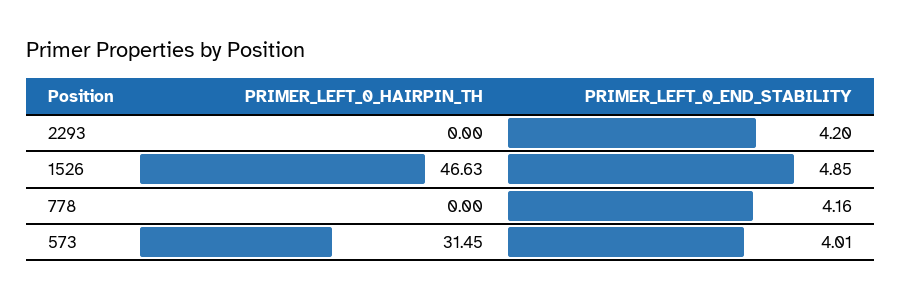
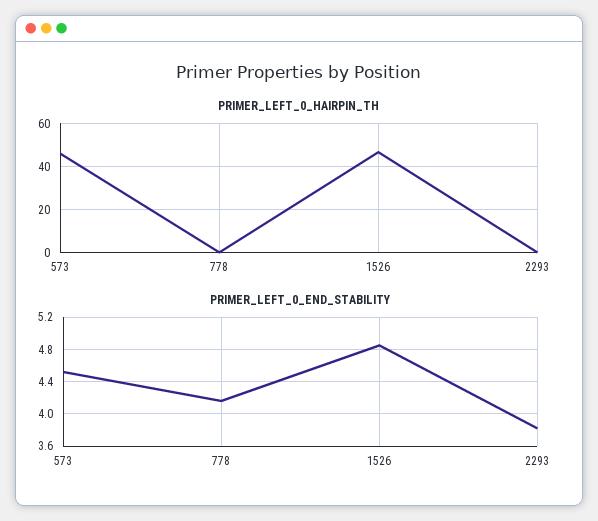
PRIMER_LEFT_0_END_STABILITY, 2293: 4.2 -> 3.8
PRIMER_LEFT_0_HAIRPIN_TH, 573: 31.45 -> 45
PRIMER_LEFT_0_END_STABILITY, 573: 4.01 -> 4.5

